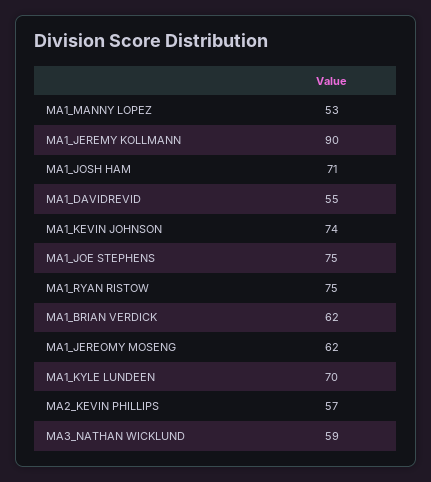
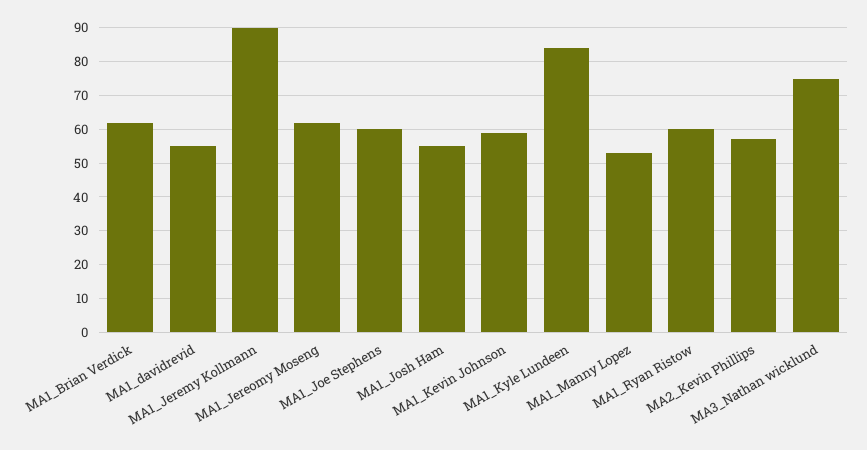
MA1_JOSH HAM: 71 -> 55
MA1_KEVIN JOHNSON: 74 -> 60
MA1_JOE STEPHENS: 75 -> 60
MA1_RYAN RISTOW: 75 -> 60
MA1_KYLE LUNDEEN: 70 -> 85
MA3_NATHAN WICKLUND: 59 -> 75

